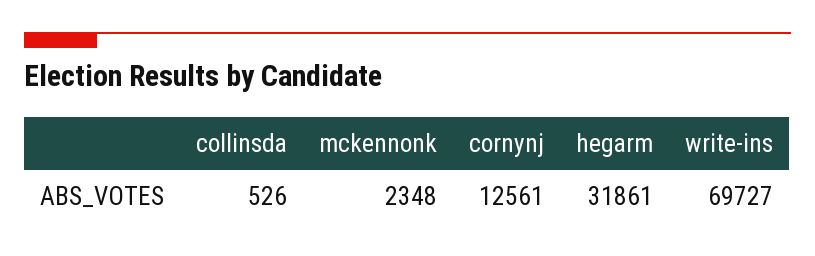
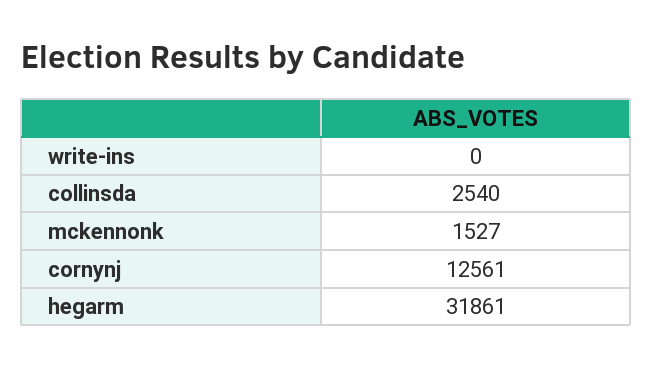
collinsda: 526 -> 2540
mckennonk: 2348 -> 1527
write-ins: 69727 -> 0

